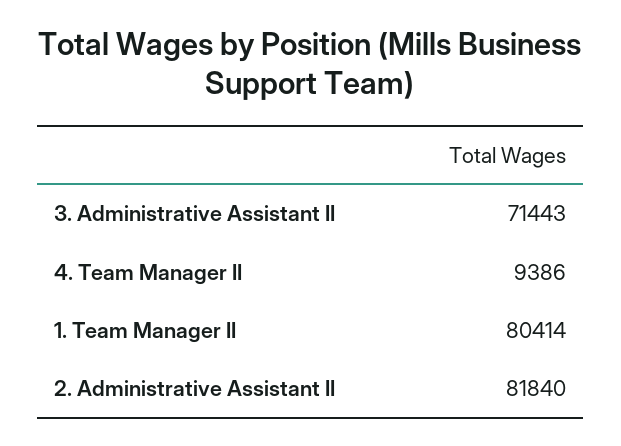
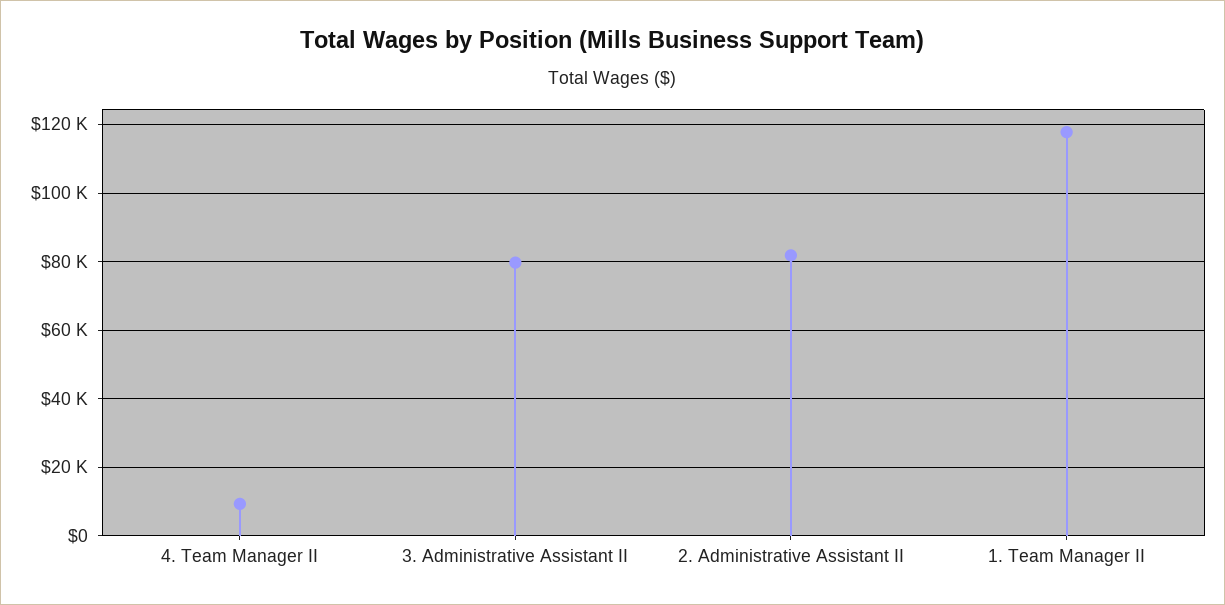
3. Administrative Assistant II: 71443 -> 80000
1. Team Manager II: 80414 -> 118000

